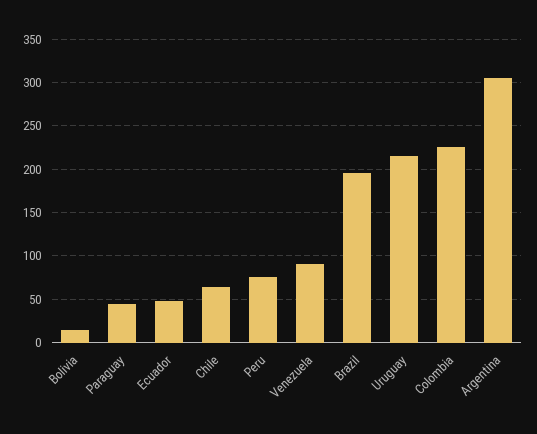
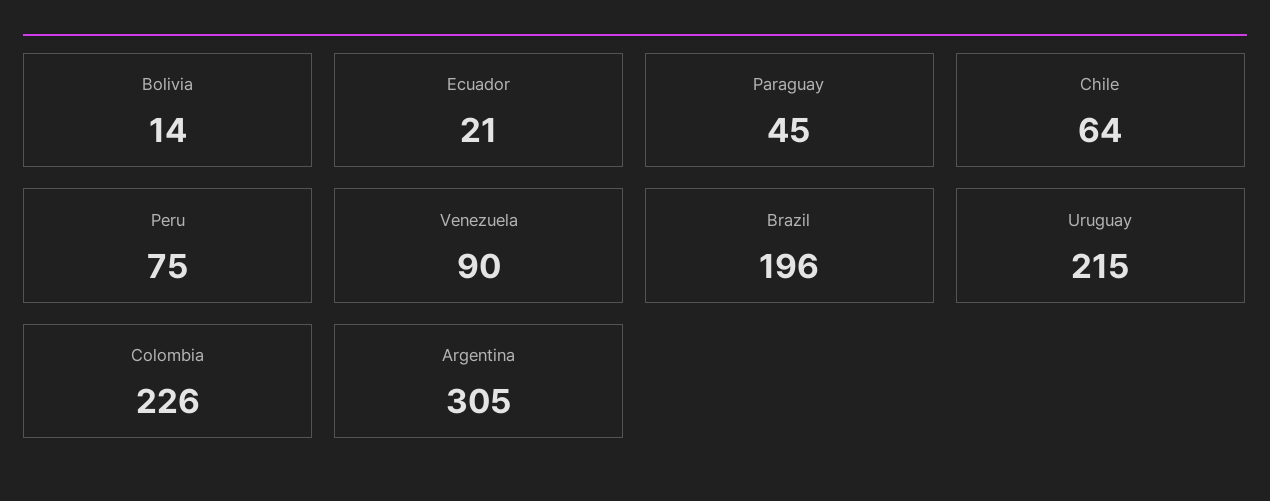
Ecuador: 50 -> 21

